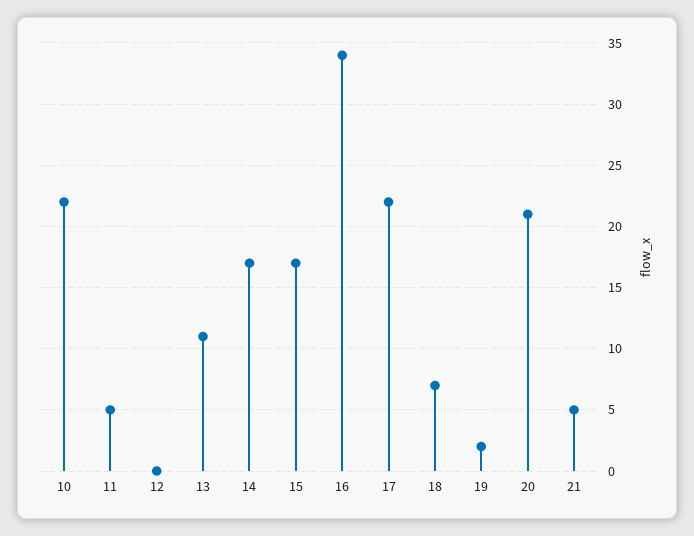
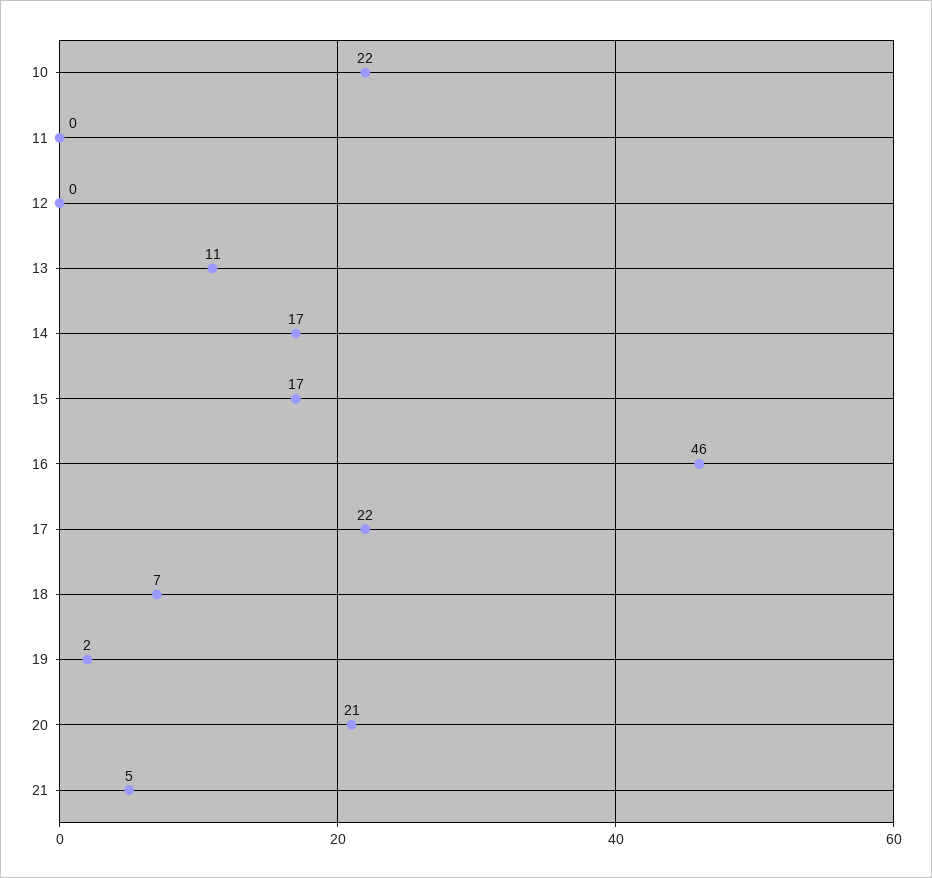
11: 5 -> 0
16: 34 -> 46

